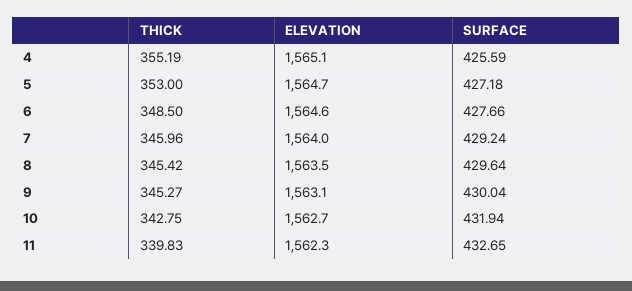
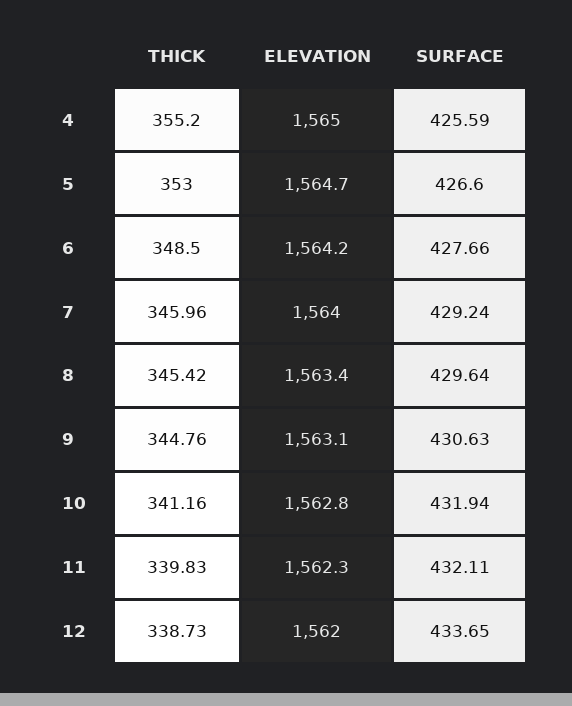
THICK, 4: 355.19 -> 355.2
ELEVATION, 4: 1565.1 -> 1565
SURFACE, 5: 427.18 -> 426.6
ELEVATION, 6: 1564.6 -> 1564.2
ELEVATION, 8: 1563.5 -> 1563.4
THICK, 9: 345.27 -> 344.76
SURFACE, 9: 430.04 -> 430.63
THICK, 10: 342.75 -> 341.16
ELEVATION, 10: 1562.7 -> 1562.8
SURFACE, 11: 432.65 -> 432.11
THICK, 12: none -> 338.73
ELEVATION, 12: none -> 1562
SURFACE, 12: none -> 433.65

